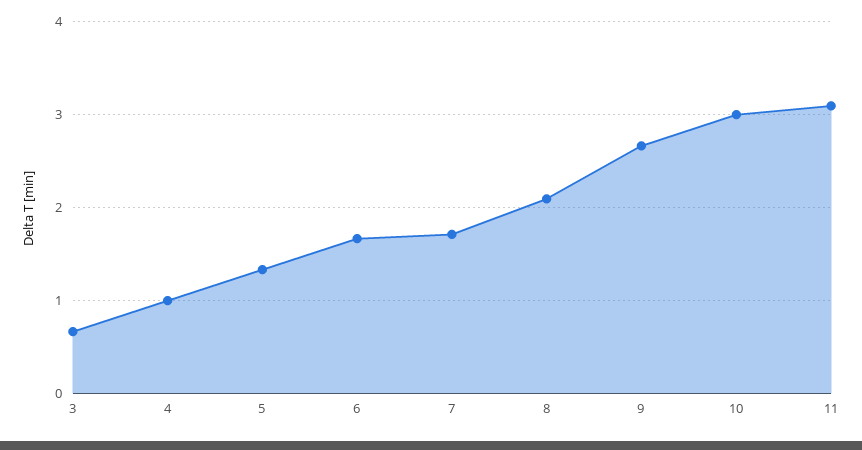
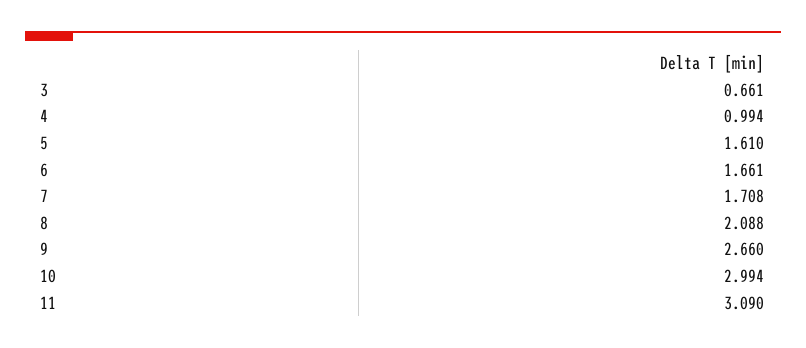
5: 1.3 -> 1.61

